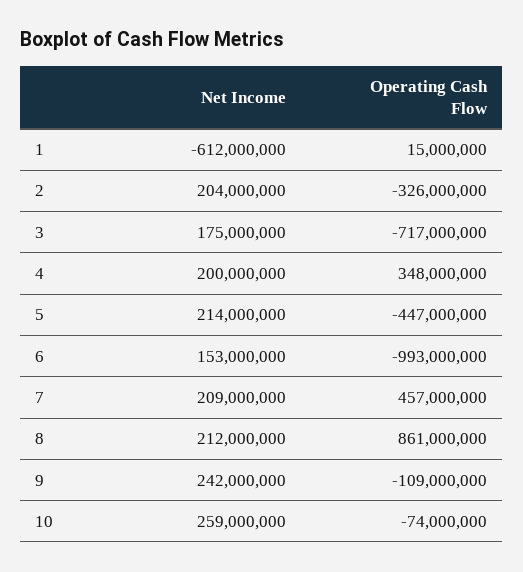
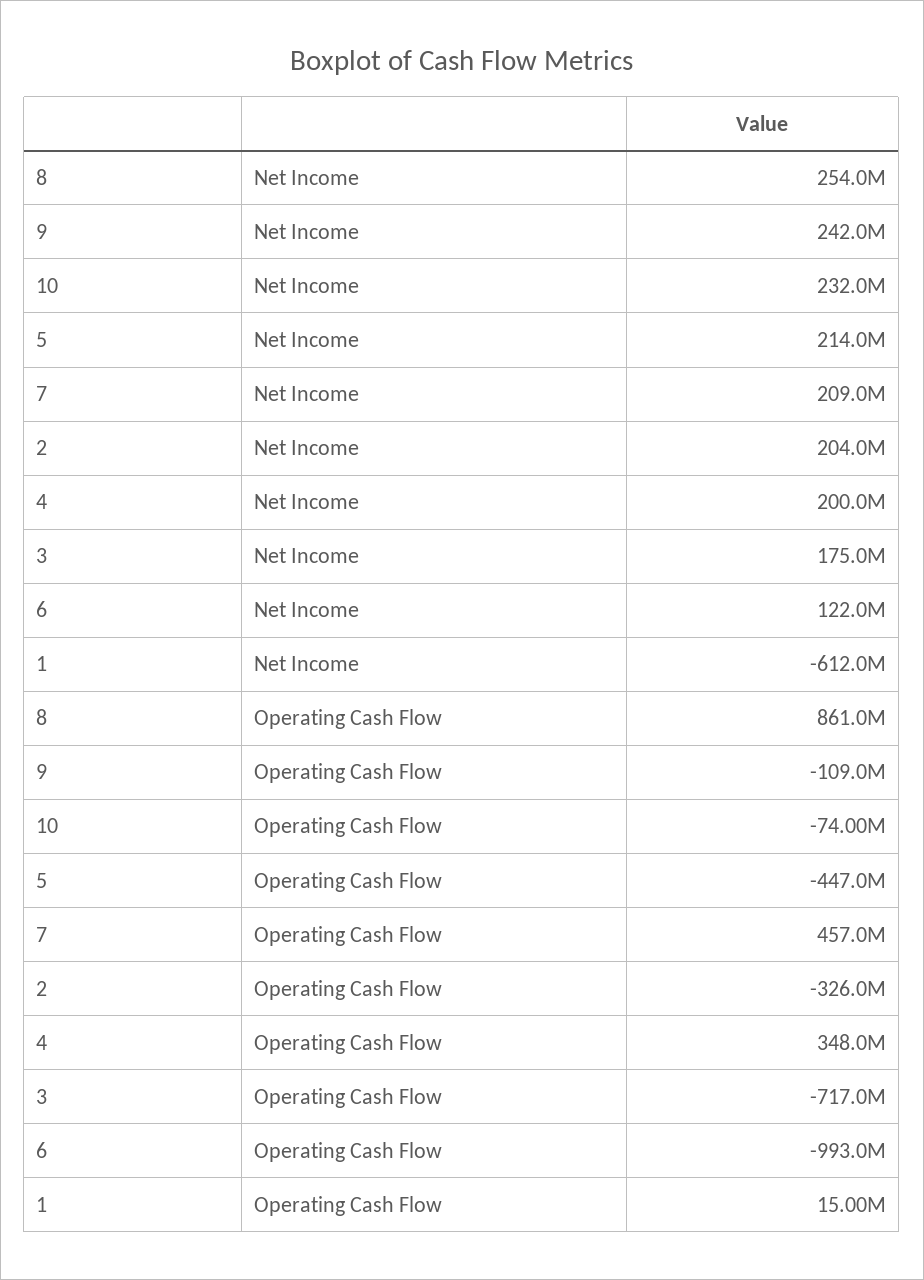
Net Income, 6: 153000000 -> 122000000
Net Income, 8: 212000000 -> 254000000
Net Income, 10: 259000000 -> 232000000

